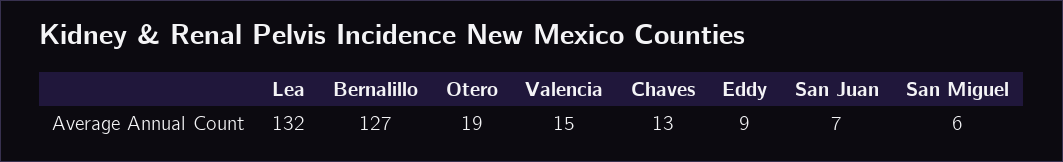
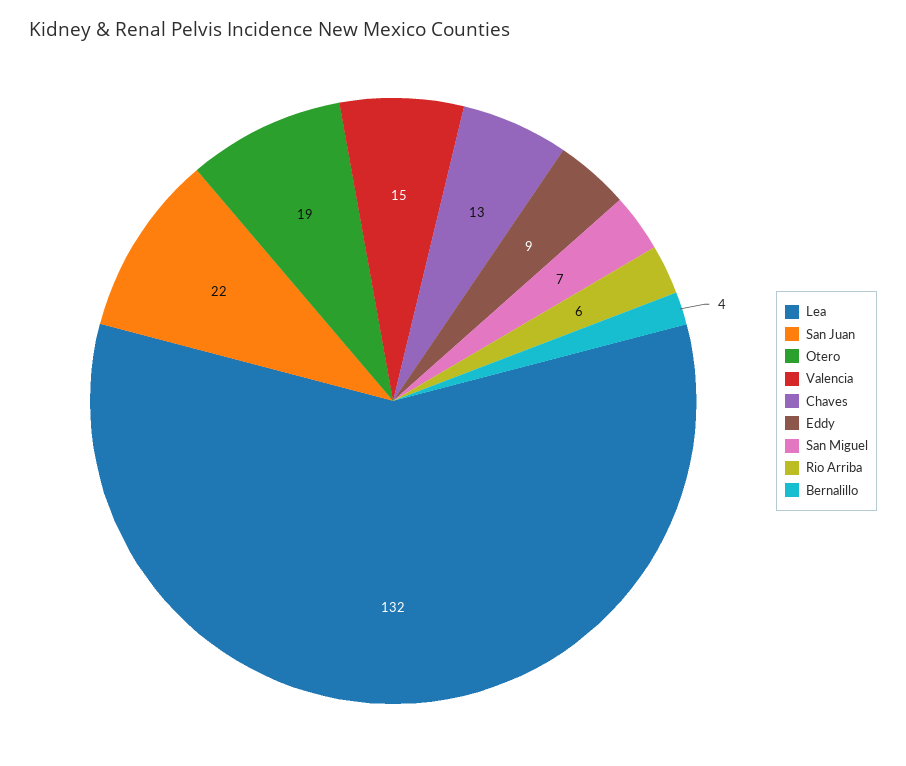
Bernalillo: 127 -> 4
San Juan: 7 -> 22
San Miguel: 6 -> 7
Rio Arriba: none -> 6

